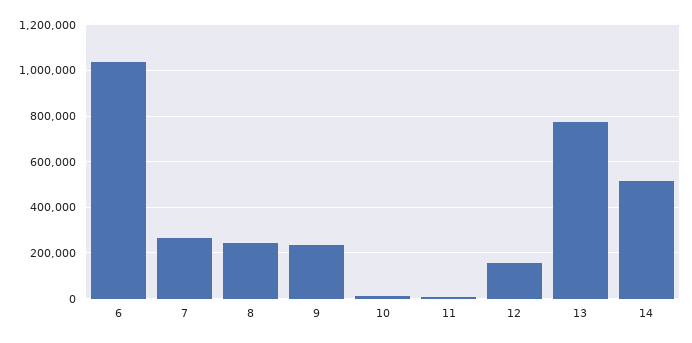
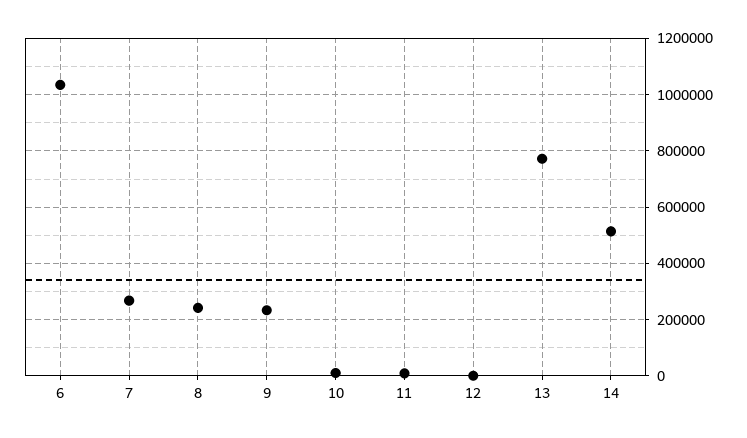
12: 150000 -> 0

